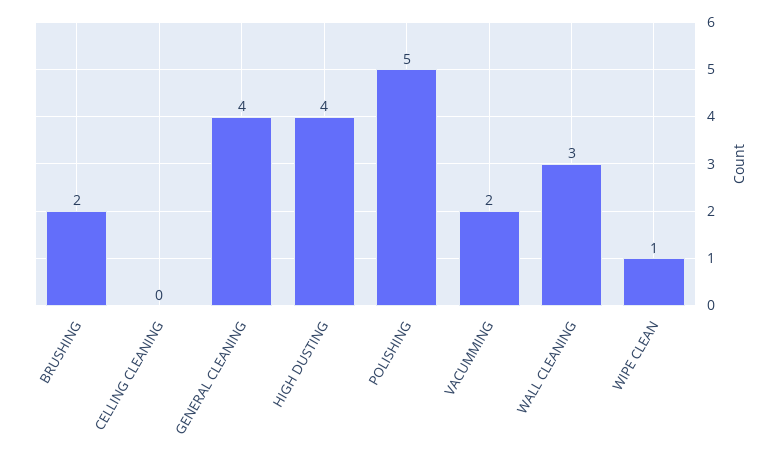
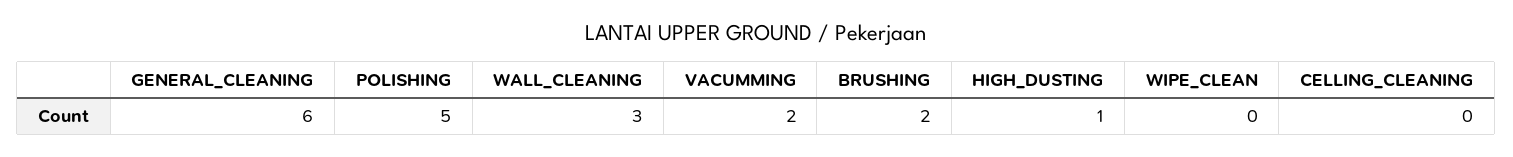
GENERAL CLEANING: 4 -> 6
HIGH DUSTING: 4 -> 1
WIPE CLEAN: 1 -> 0

